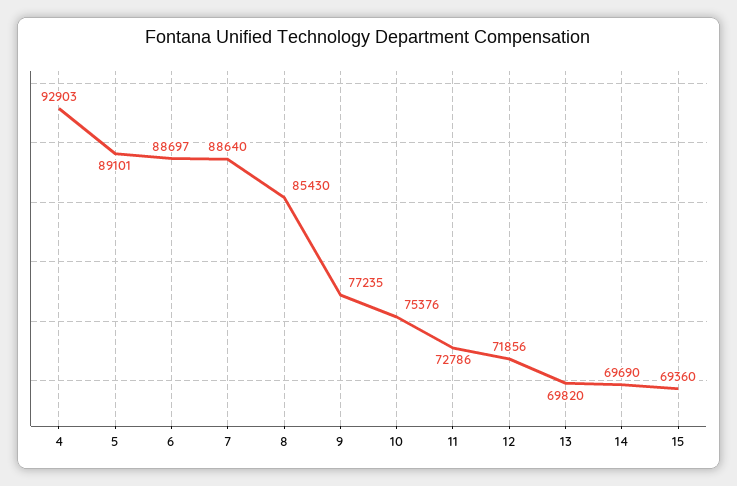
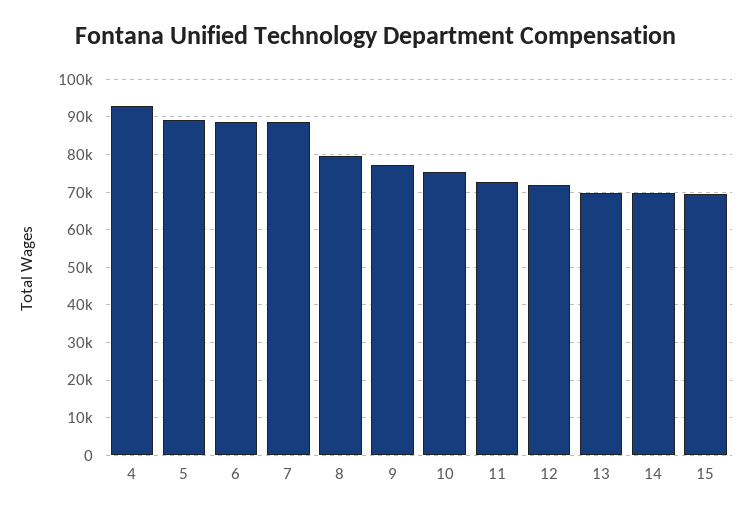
8: 85430 -> 80000

